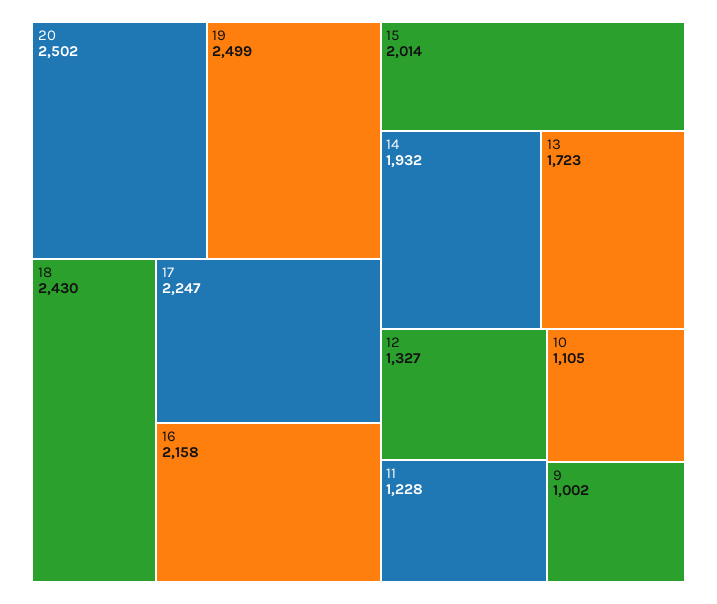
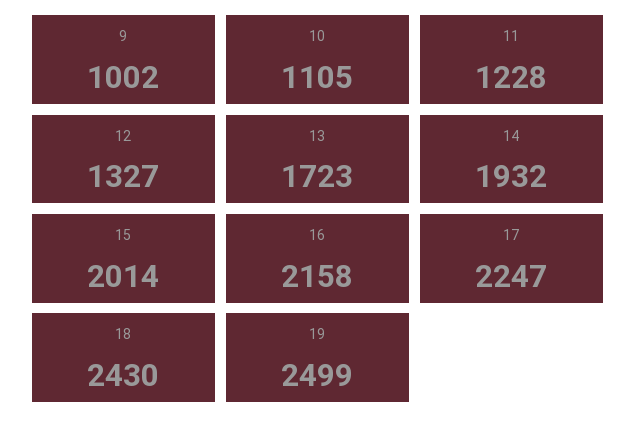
20: 2502 -> none

